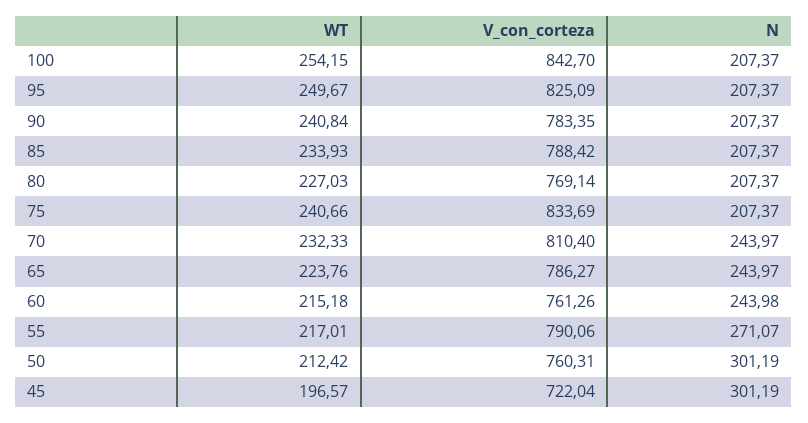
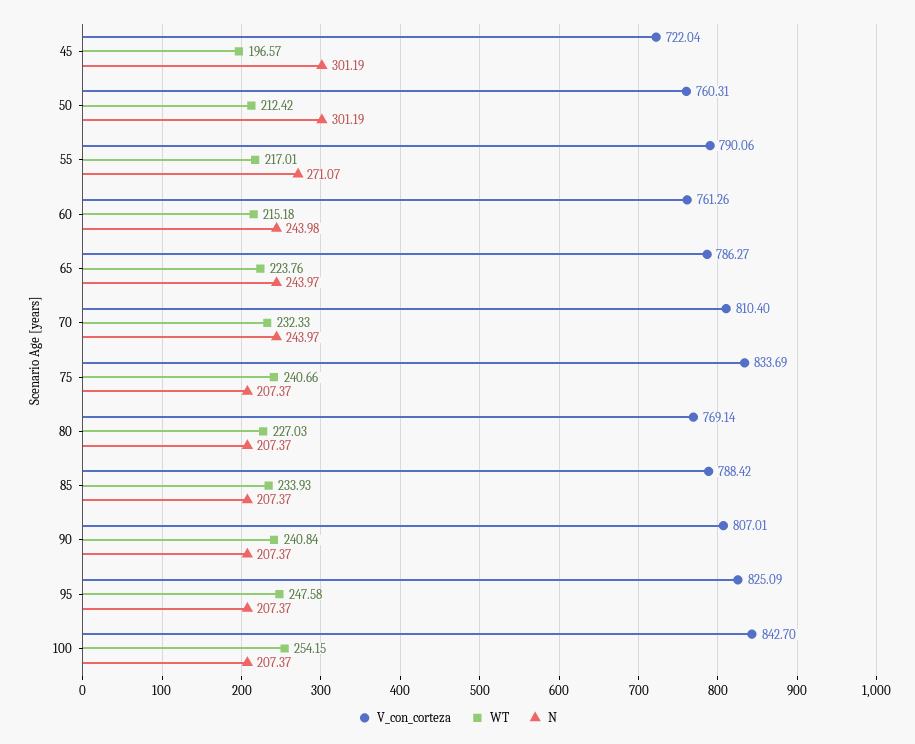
WT, 95: 249.67 -> 247.58
V_con_corteza, 90: 783.35 -> 807.01

